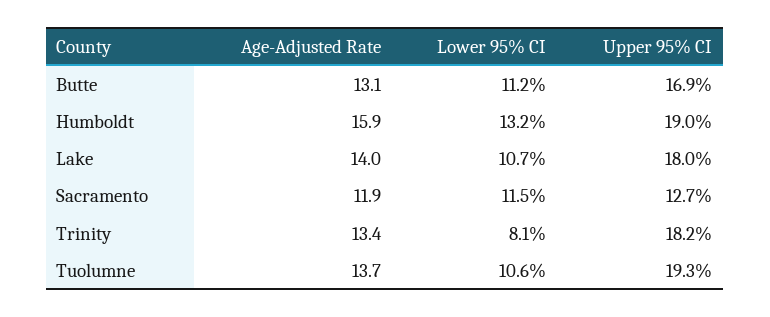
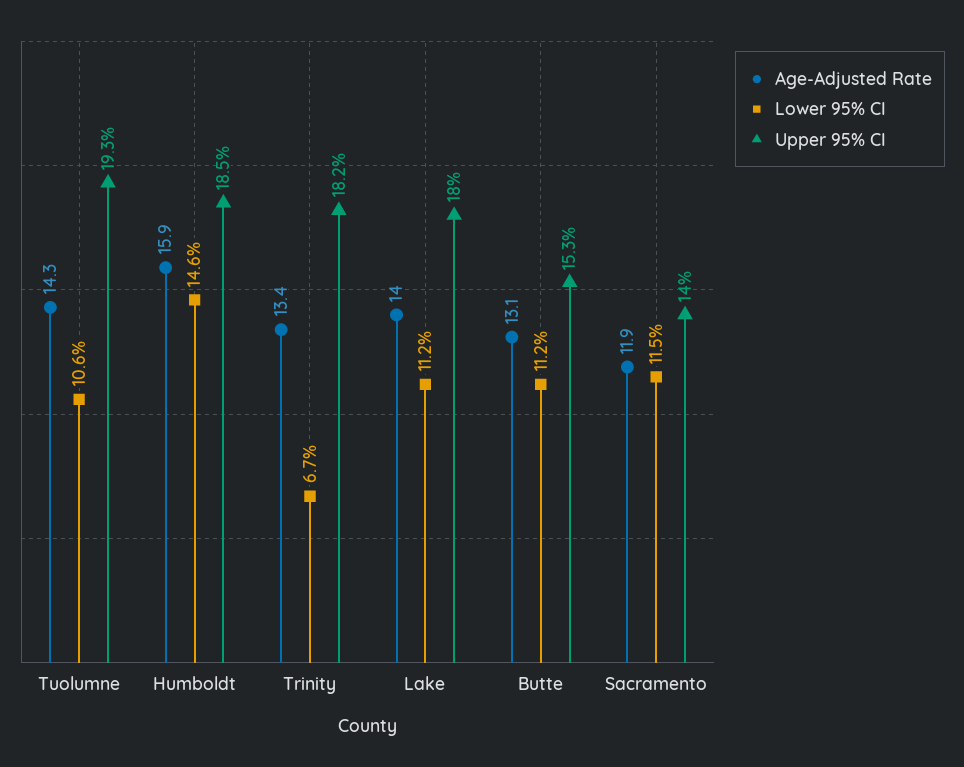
Upper 95% CI, Butte: 16.9 -> 15.3
Lower 95% CI, Humboldt: 13.2 -> 14.6
Upper 95% CI, Humboldt: 19 -> 18.5
Lower 95% CI, Lake: 10.7 -> 11.2
Upper 95% CI, Sacramento: 12.7 -> 14
Lower 95% CI, Trinity: 8.1 -> 6.7
Age-Adjusted Rate, Tuolumne: 13.7 -> 14.3

